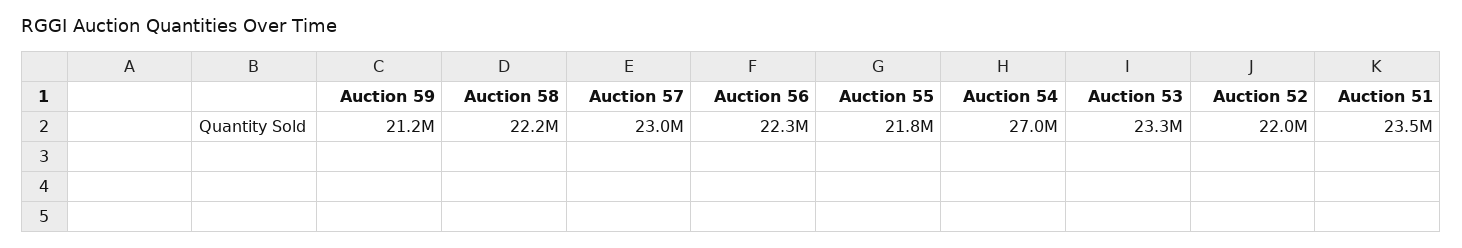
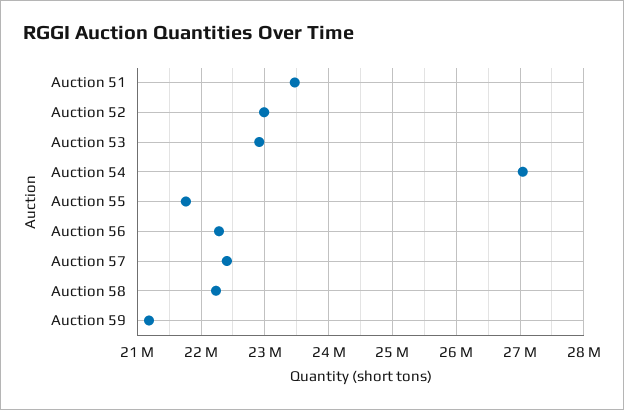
Auction 57: 23000000 -> 22400000
Auction 53: 23300000 -> 22900000
Auction 52: 22000000 -> 23000000

